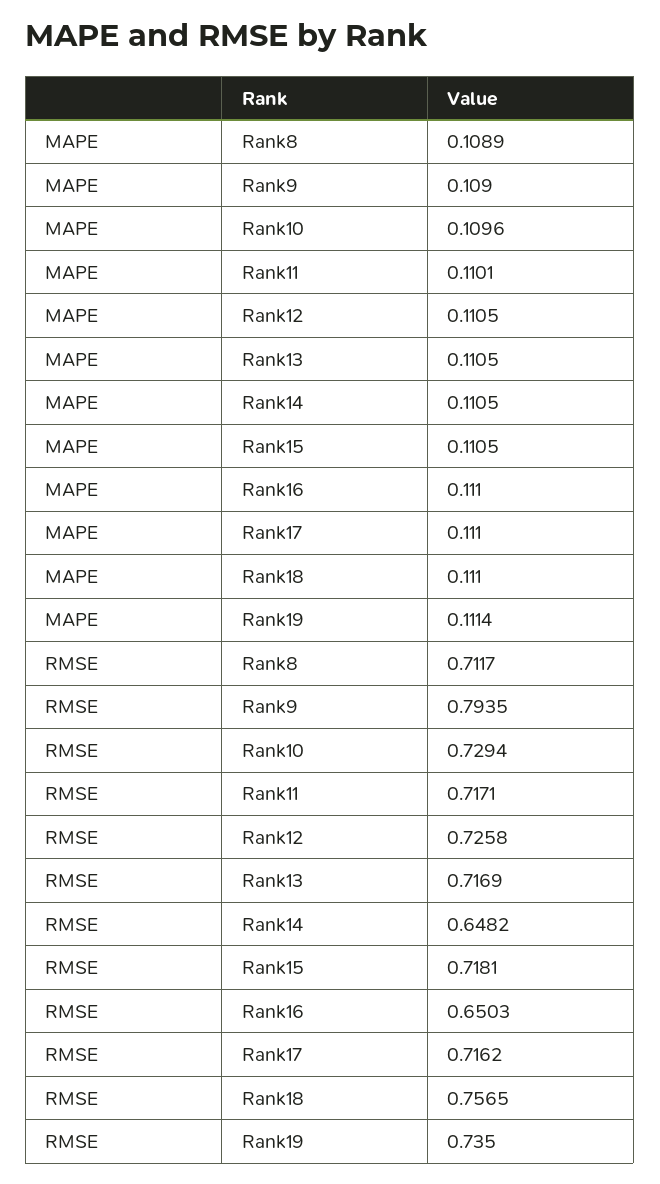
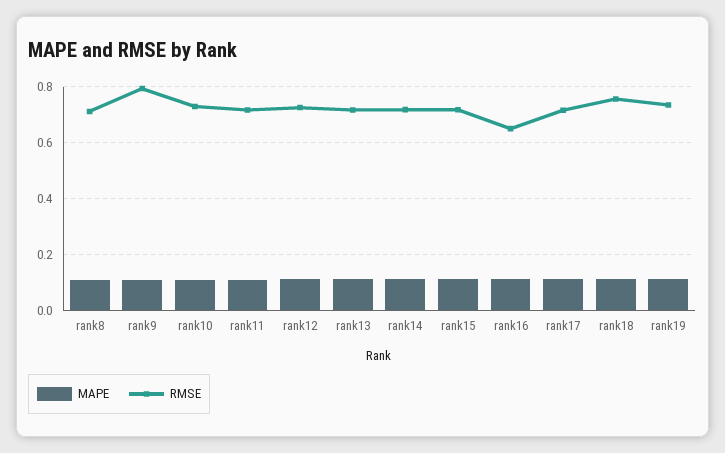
RMSE, Rank14: 0.6482 -> 0.725

